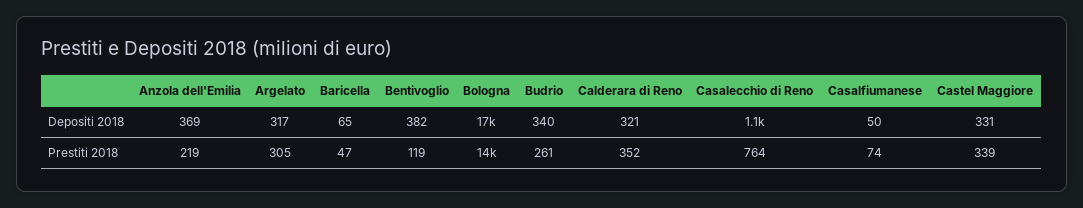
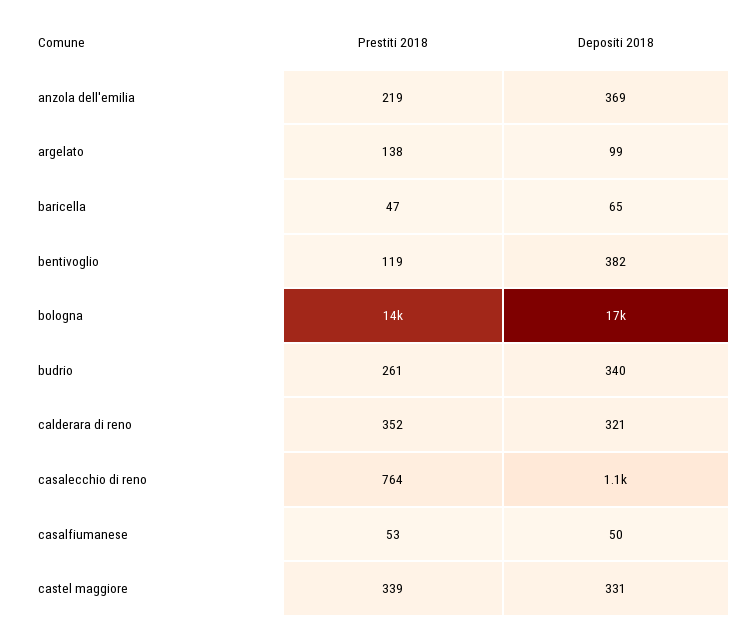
Argelato, Depositi 2018: 317 -> 99
Argelato, Prestiti 2018: 305 -> 138
Casalfiumanese, Prestiti 2018: 74 -> 53

